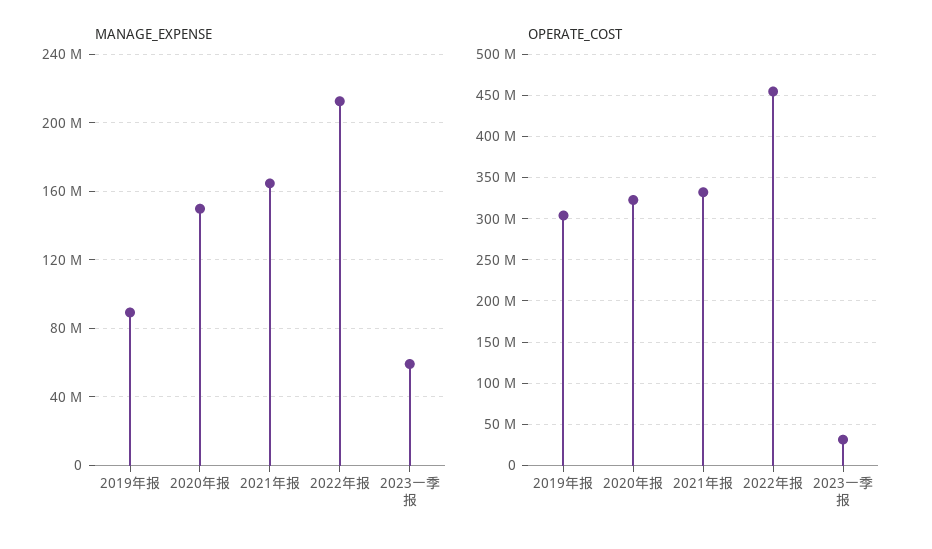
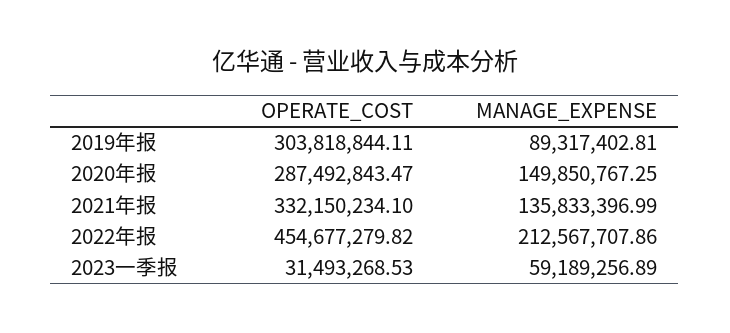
MANAGE_EXPENSE, 2021年报: 165000000 -> 135833396.99
OPERATE_COST, 2020年报: 320000000 -> 287492843.47

